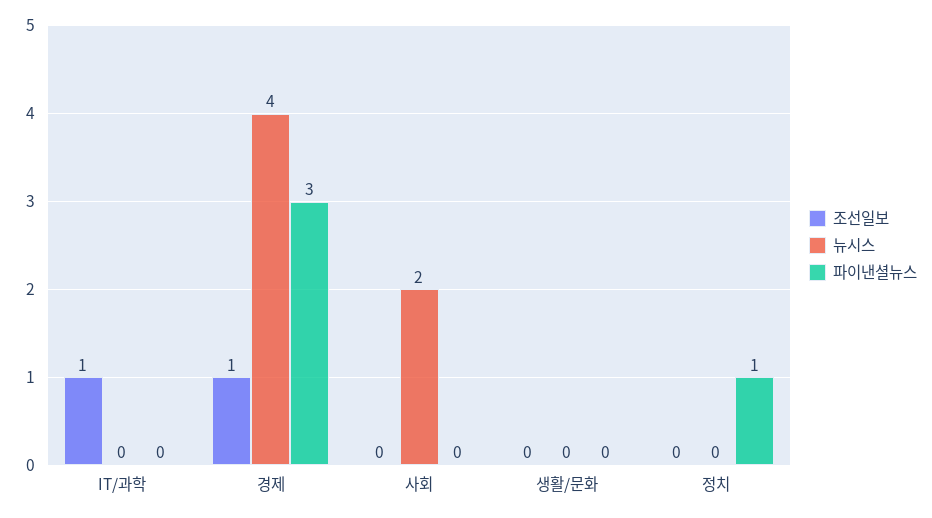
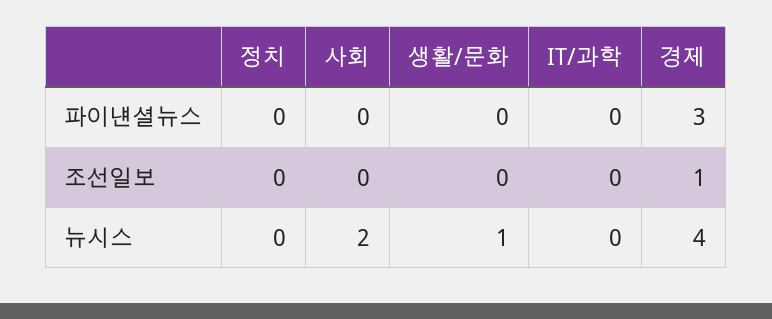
조선일보, IT/과학: 1 -> 0
뉴시스, 생활/문화: 0 -> 1
파이낸셜뉴스, 정치: 1 -> 0

